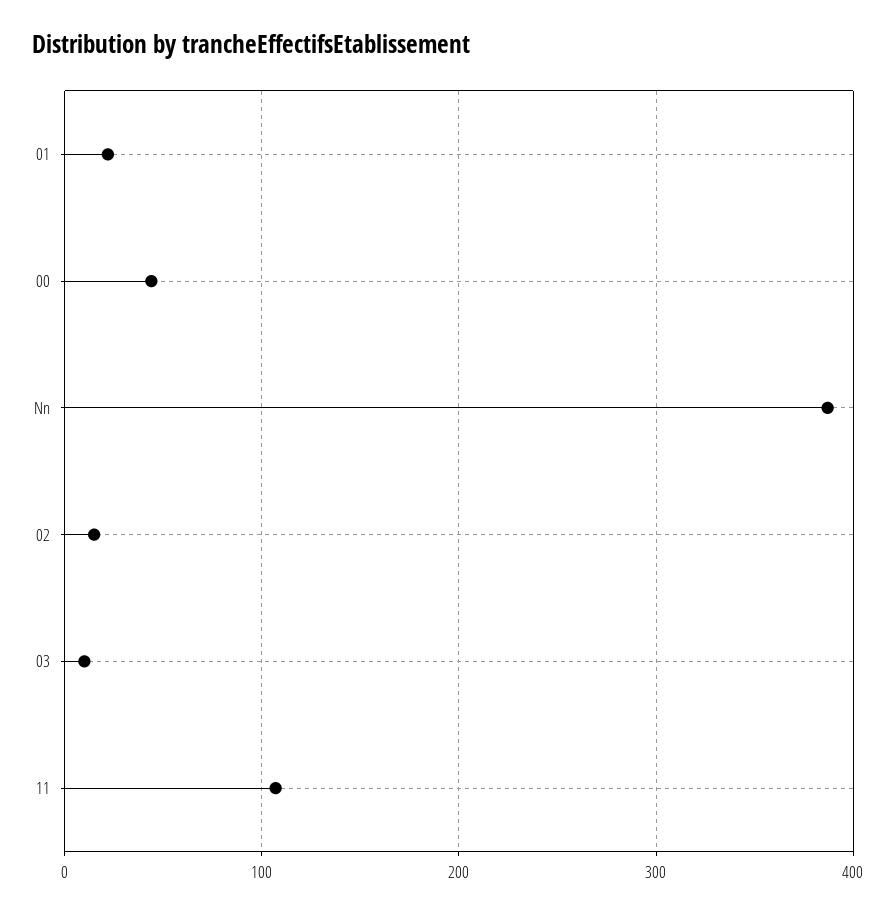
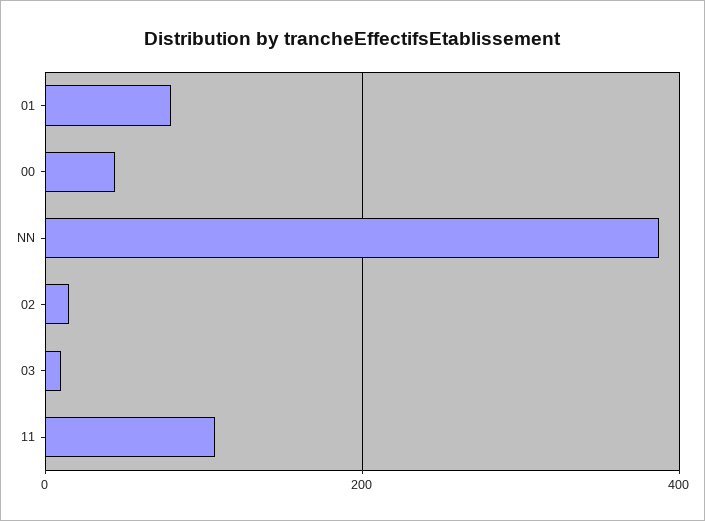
01: 20 -> 80

